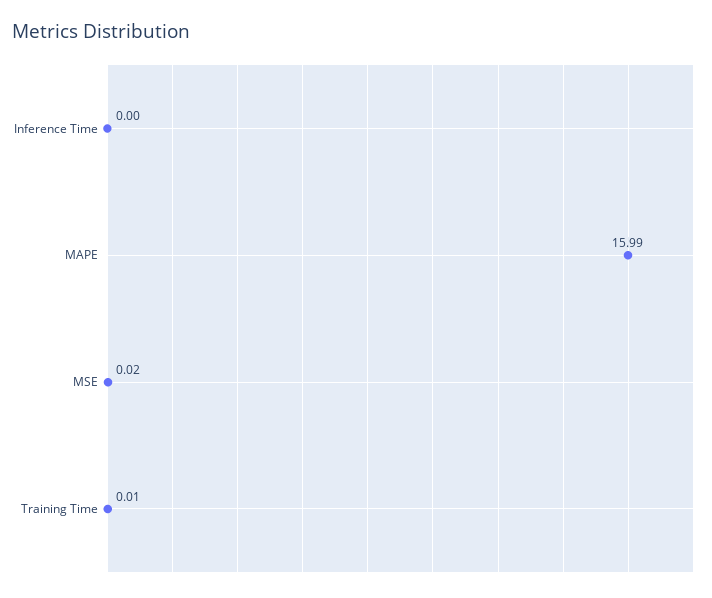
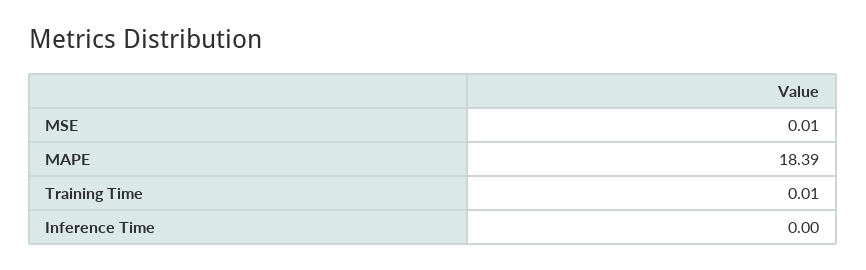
MAPE: 15.99 -> 18.39
MSE: 0.02 -> 0.01

